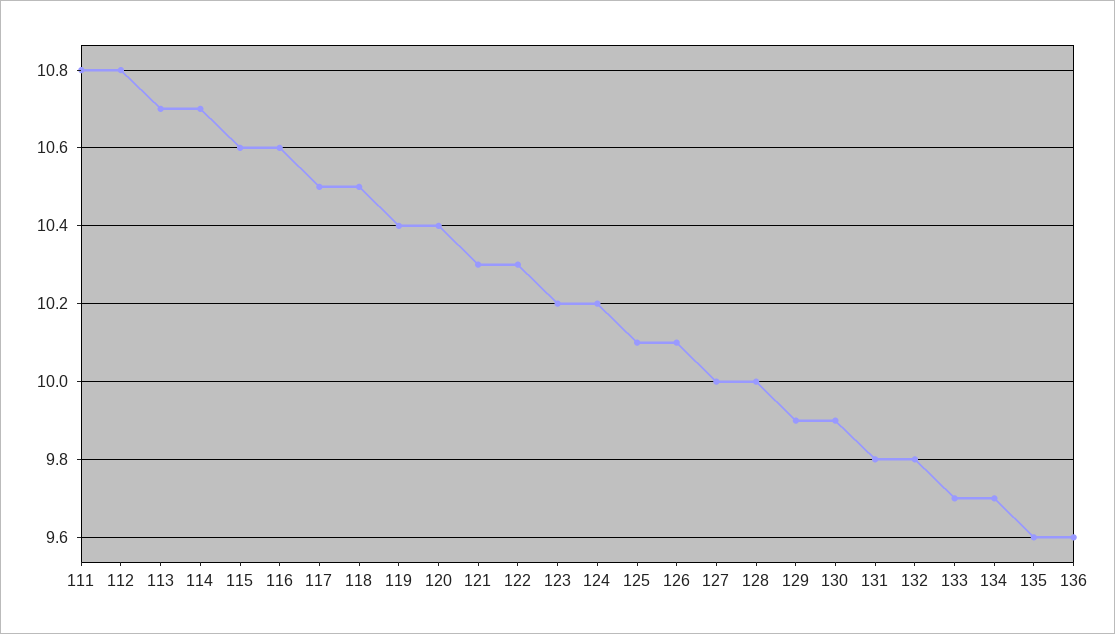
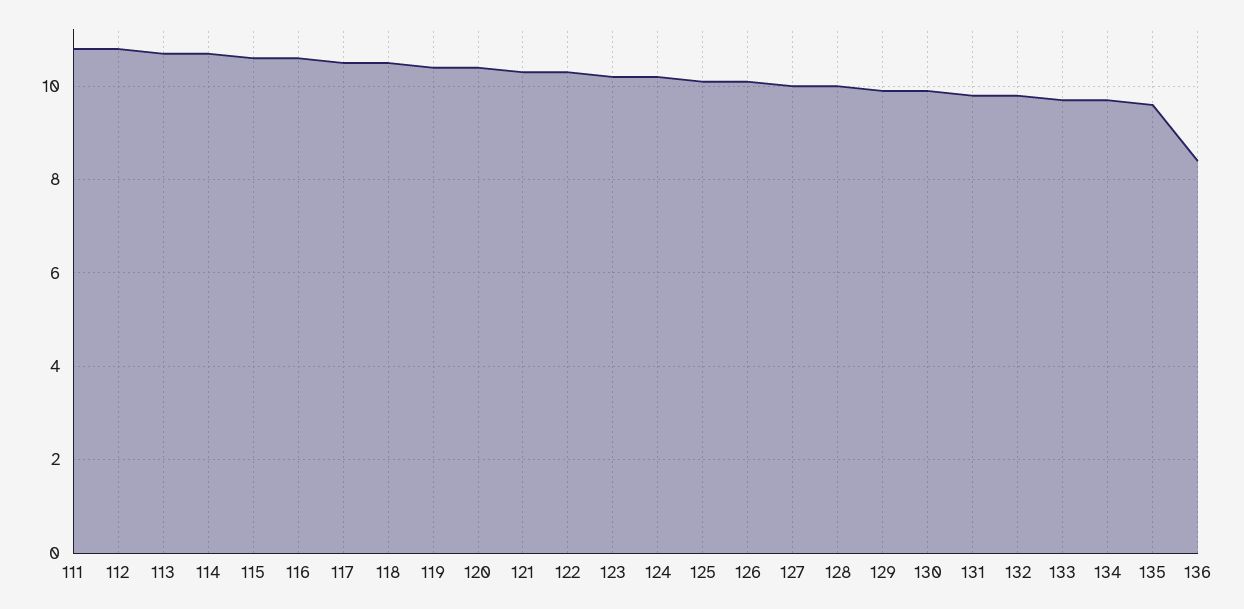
136: 9.6 -> 8.5

